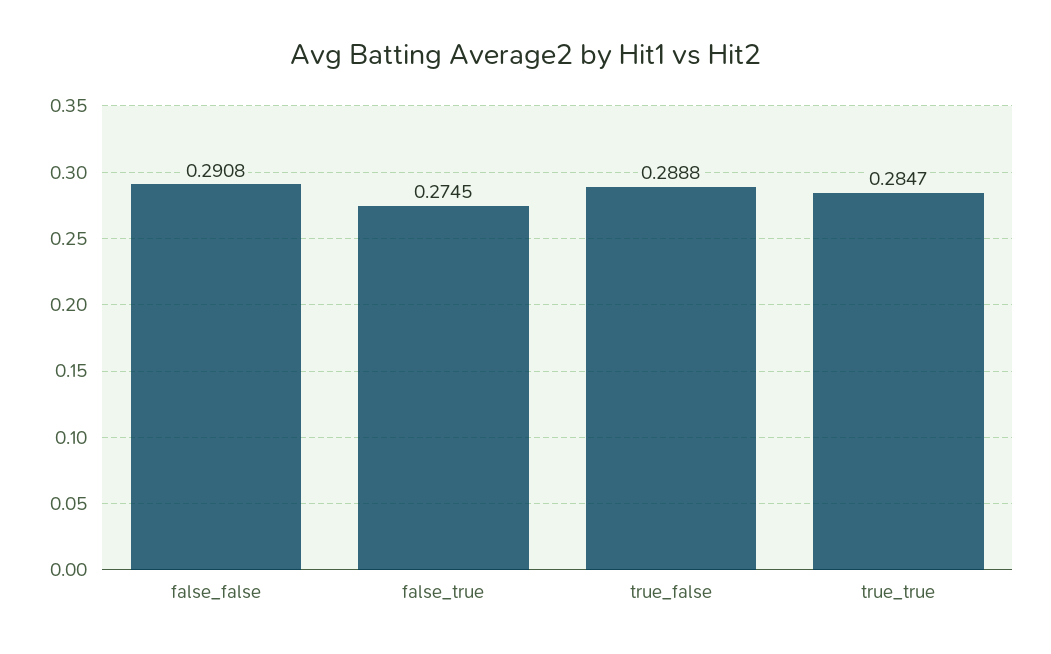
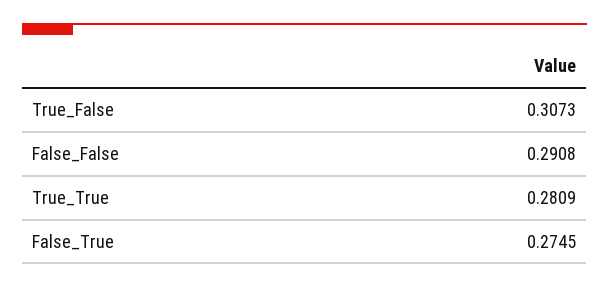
true_false: 0.2888 -> 0.3073
true_true: 0.2847 -> 0.2809

